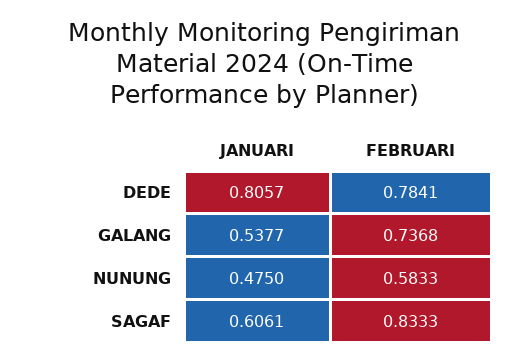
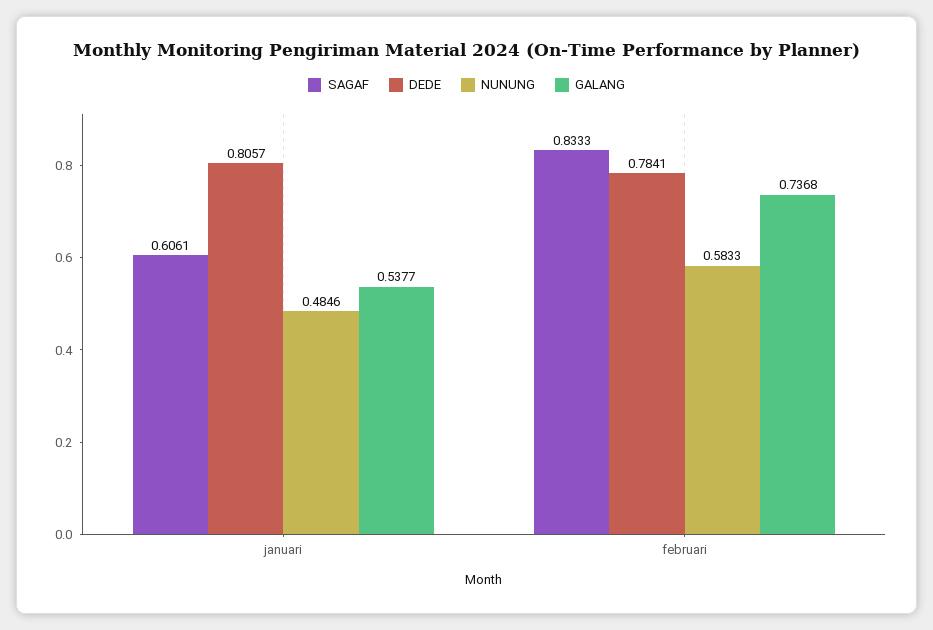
NUNUNG, JANUARI: 0.475 -> 0.4846

